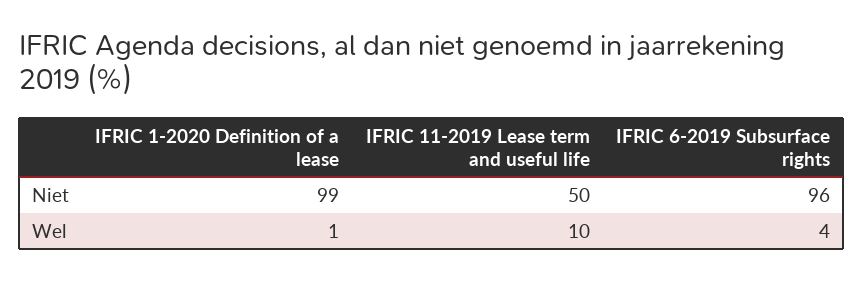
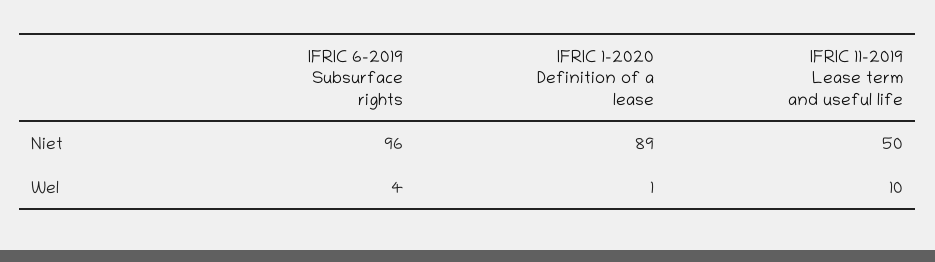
IFRIC 1-2020 Definition of a lease, Niet: 99 -> 89

